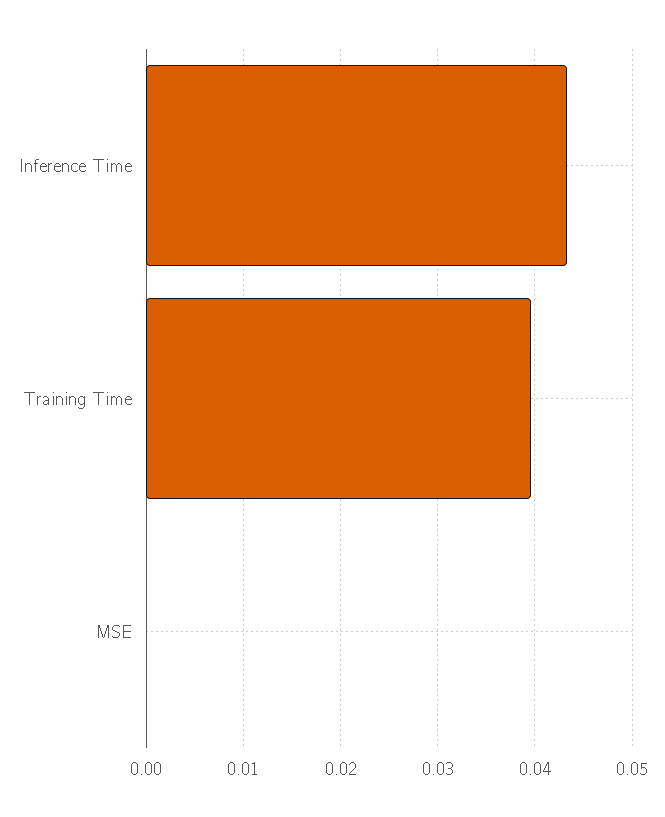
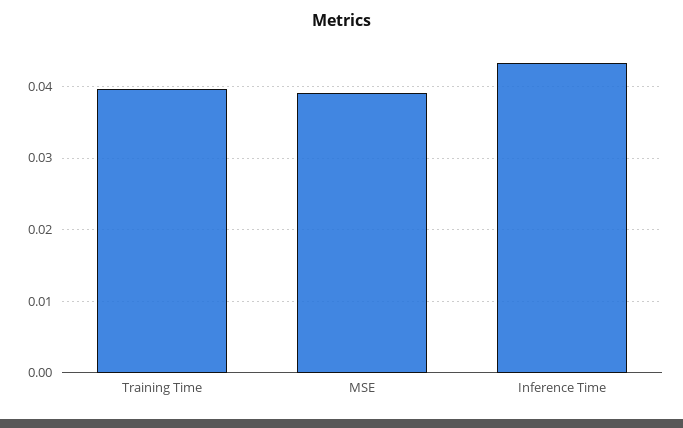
MSE: 0 -> 0.039

